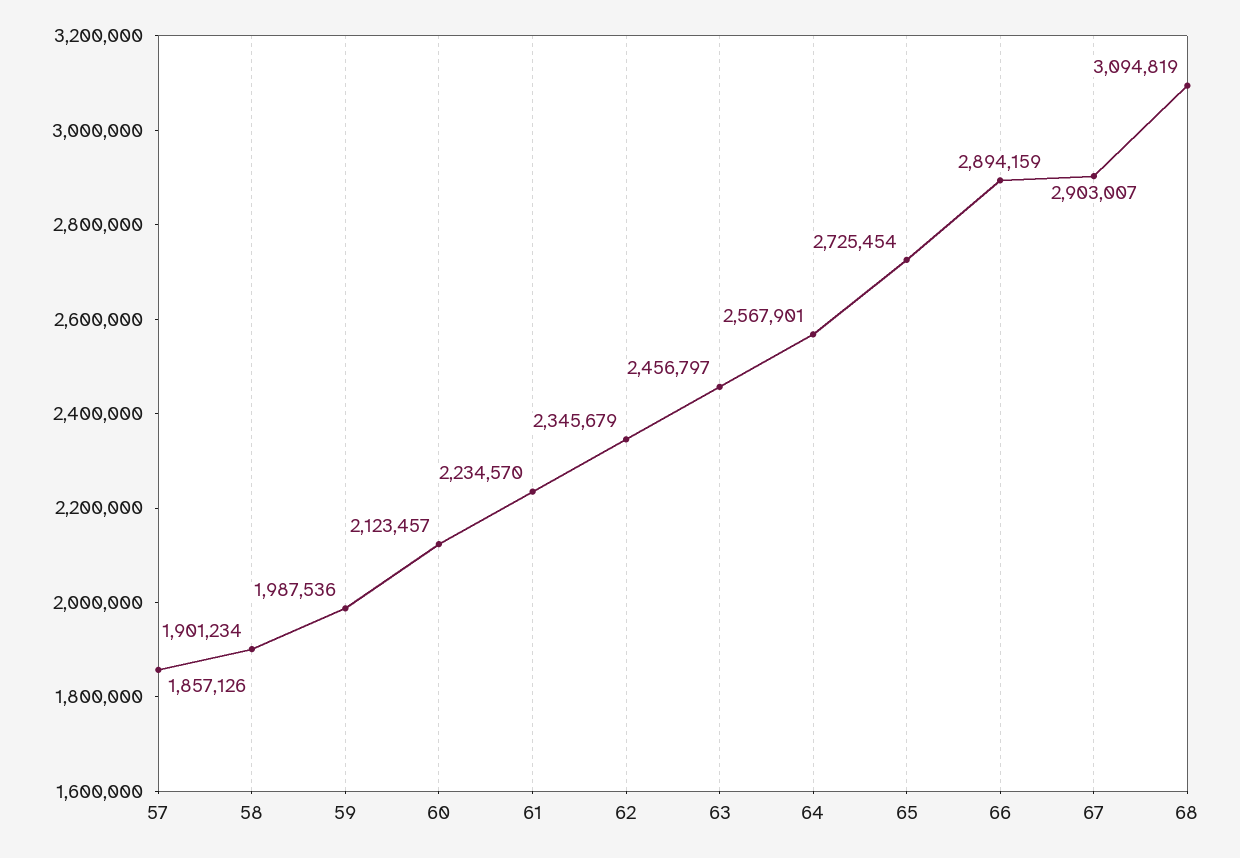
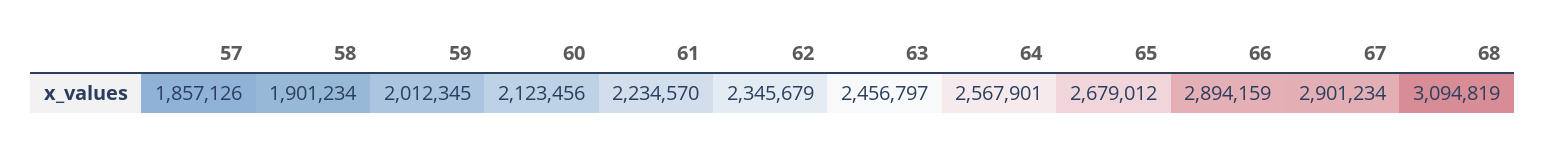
59: 1987536 -> 2012345
60: 2123457 -> 2123456
65: 2725454 -> 2679012
67: 2903007 -> 2901234

